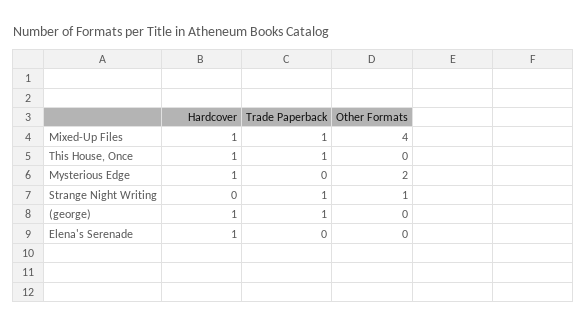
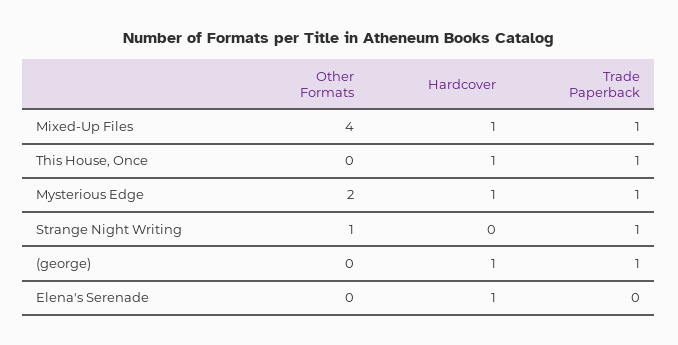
Trade Paperback, Mysterious Edge: 0 -> 1

